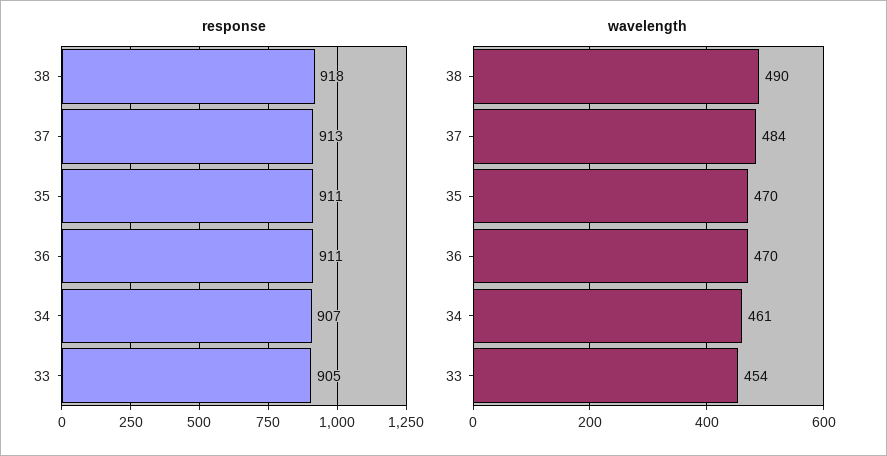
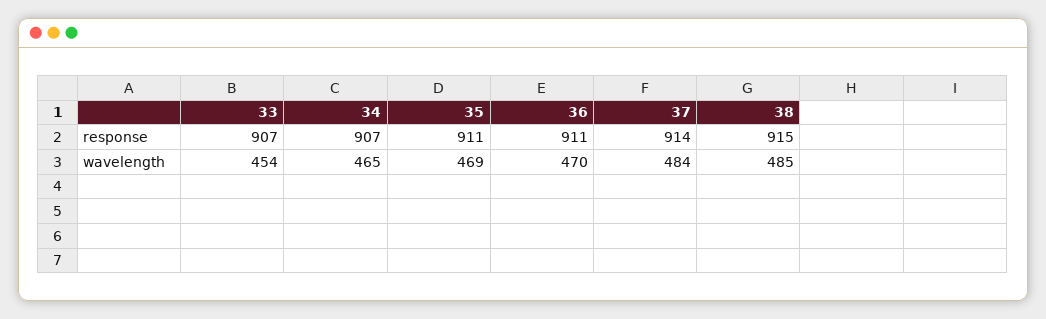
response, 38: 918 -> 915
response, 37: 913 -> 914
response, 33: 905 -> 907
wavelength, 38: 490 -> 485
wavelength, 35: 470 -> 469
wavelength, 34: 461 -> 465

